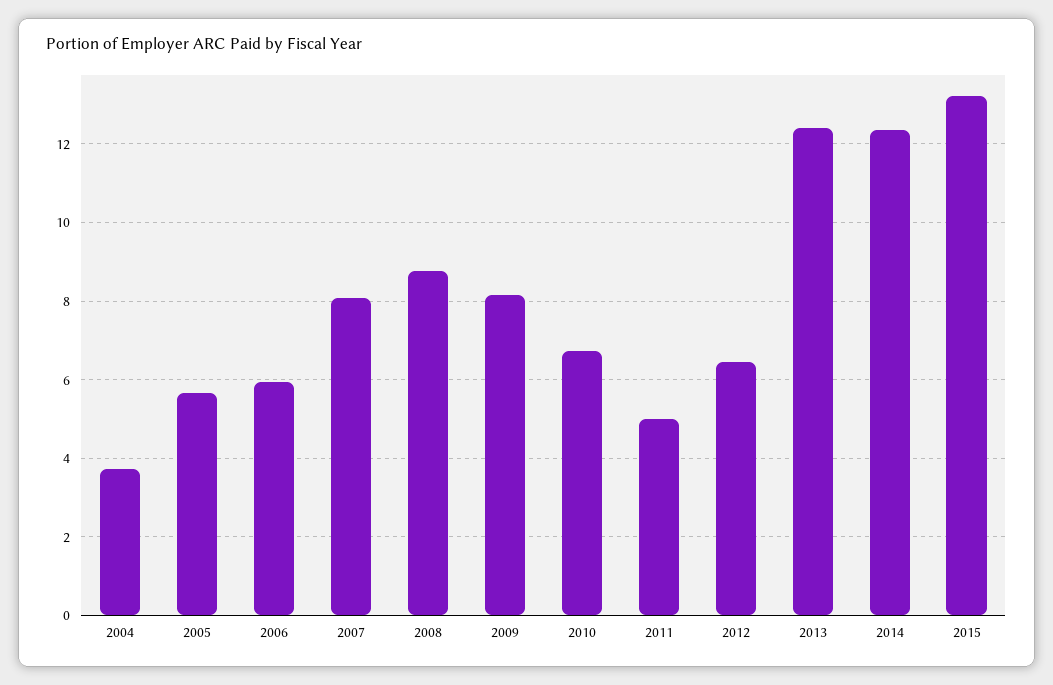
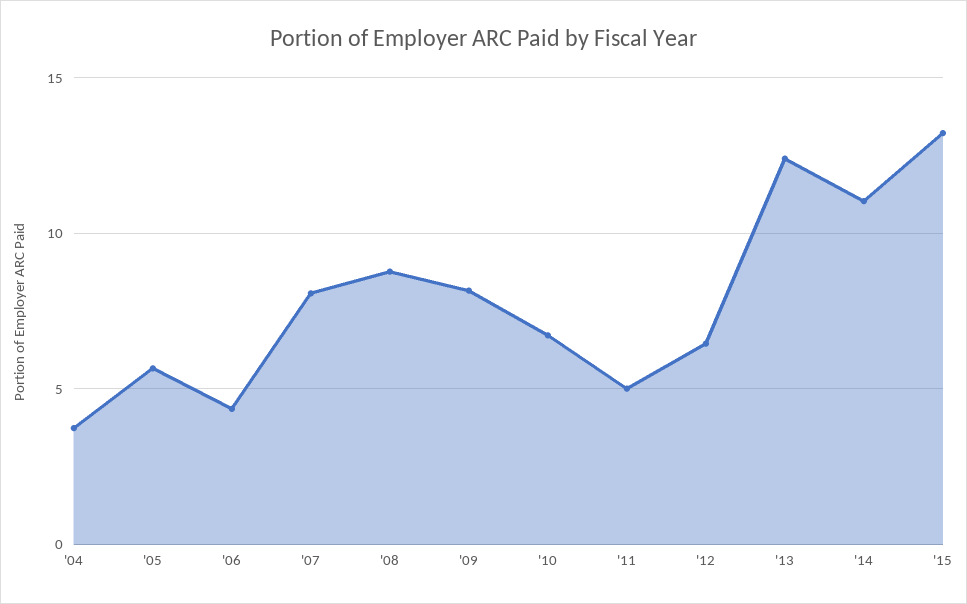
2006: 6 -> 4.5
2014: 12.4 -> 11

